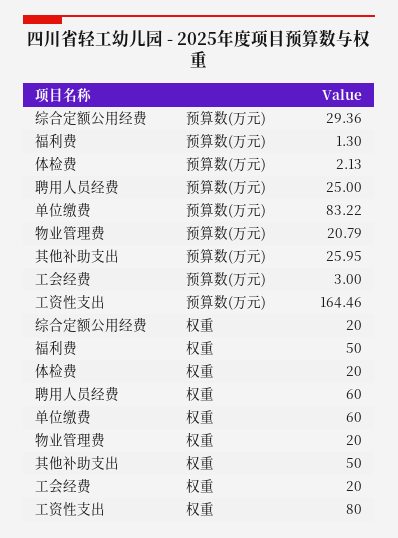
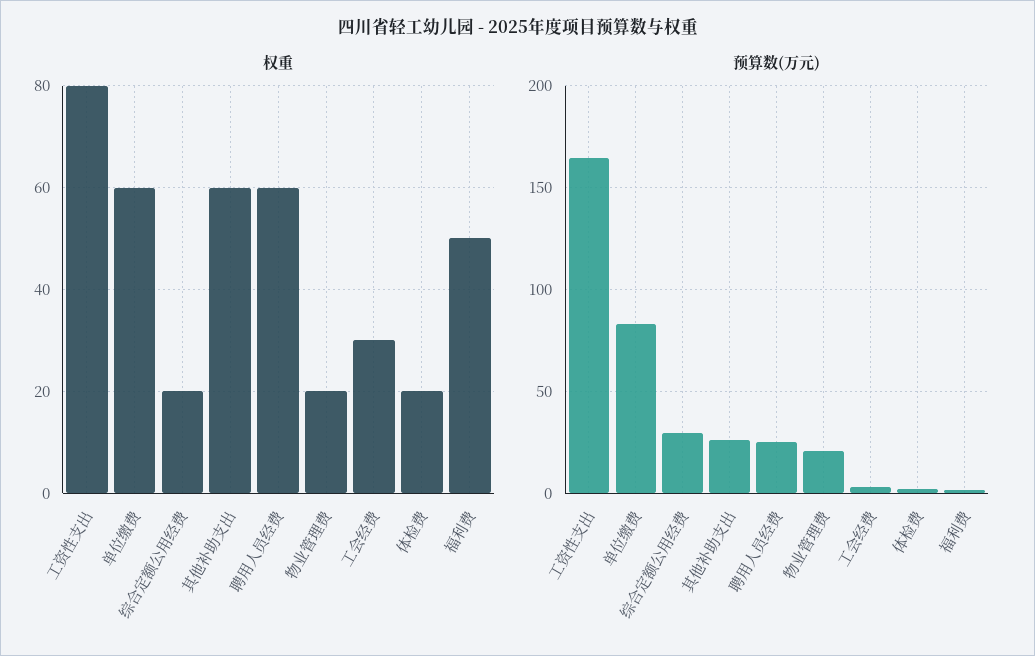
权重, 其他补助支出: 50 -> 60
权重, 工会经费: 20 -> 30

